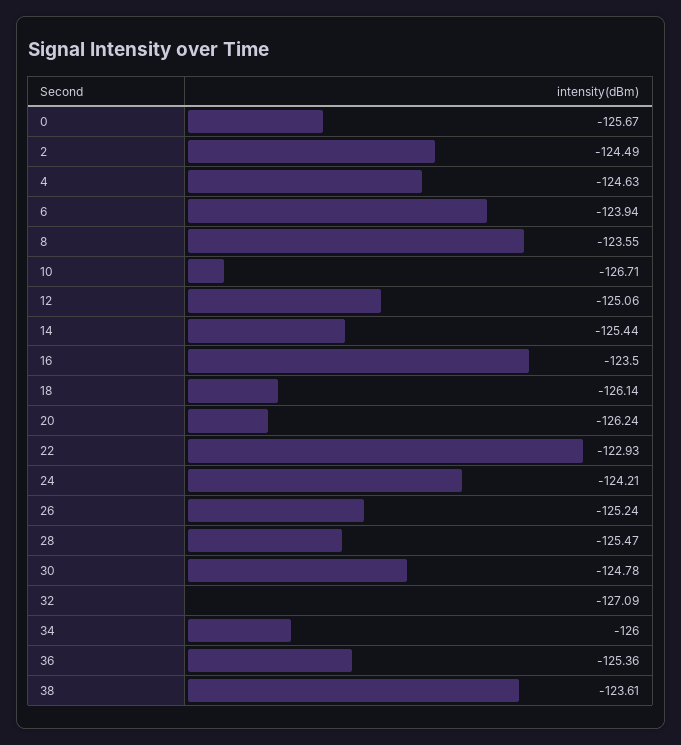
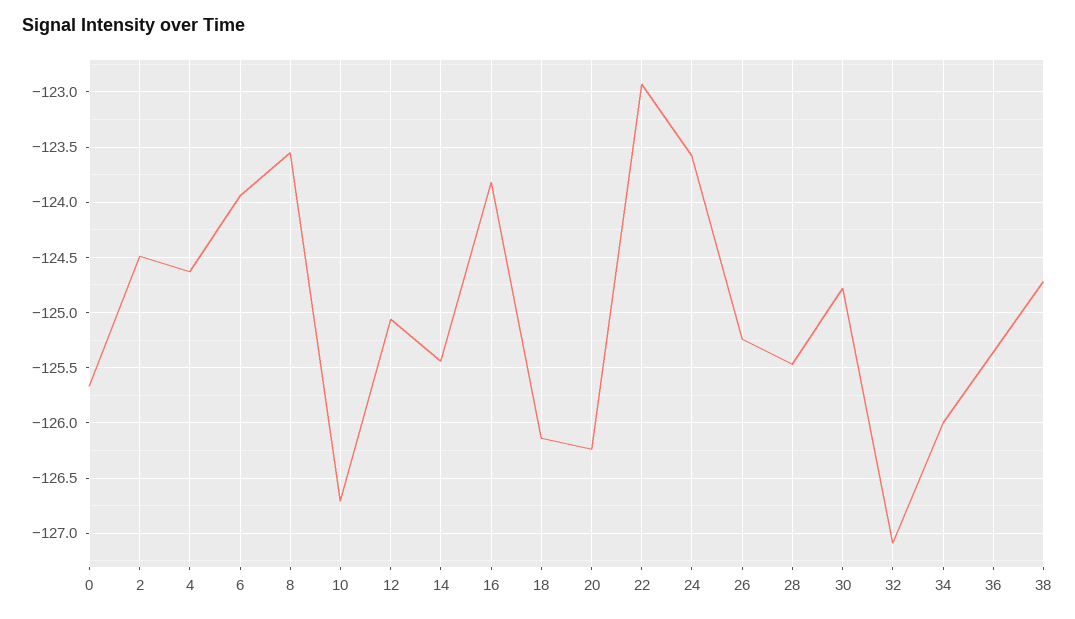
16: -123.5 -> -123.8
24: -124.21 -> -123.6
38: -123.61 -> -124.7

